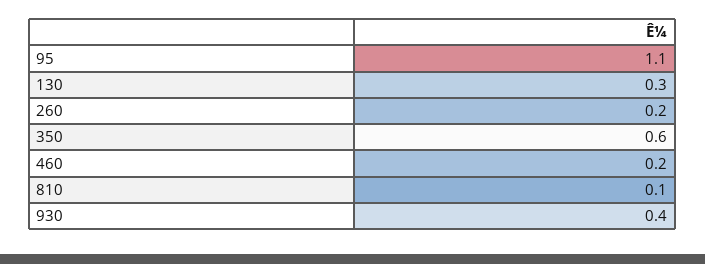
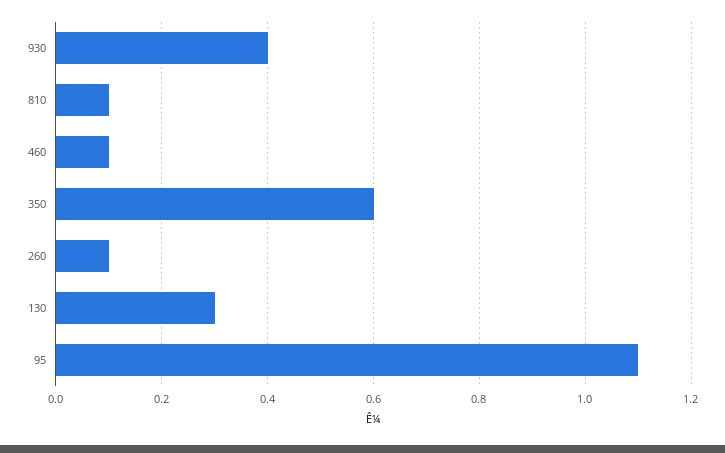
260: 0.2 -> 0.1
460: 0.2 -> 0.1

